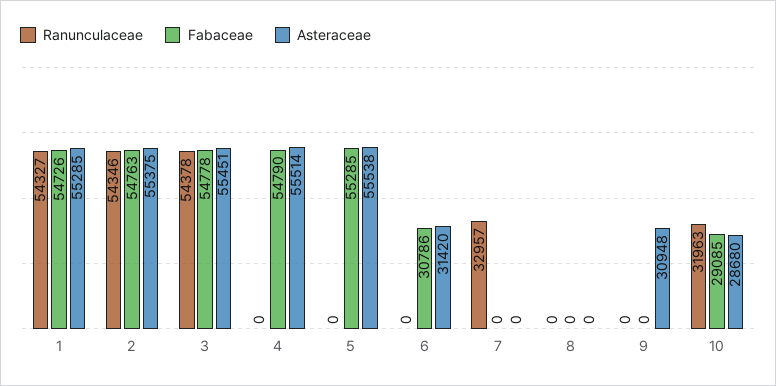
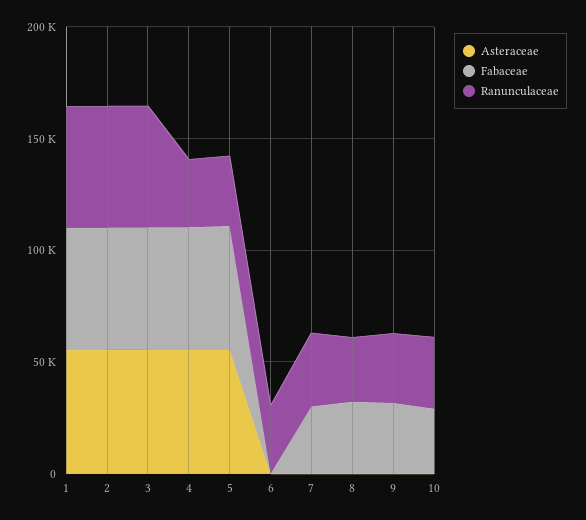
Ranunculaceae, 4: 0 -> 30000
Ranunculaceae, 5: 0 -> 30000
Ranunculaceae, 6: 0 -> 30000
Fabaceae, 6: 30786 -> 0
Asteraceae, 6: 31420 -> 0
Fabaceae, 7: 0 -> 30000
Ranunculaceae, 8: 0 -> 30000
Fabaceae, 8: 0 -> 30000
Ranunculaceae, 9: 0 -> 30000
Fabaceae, 9: 0 -> 30000
Asteraceae, 9: 30948 -> 0
Asteraceae, 10: 28680 -> 0

